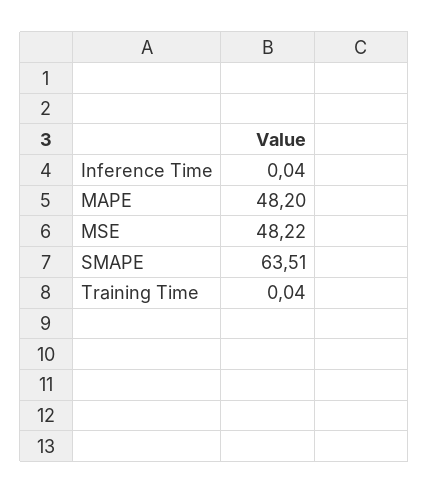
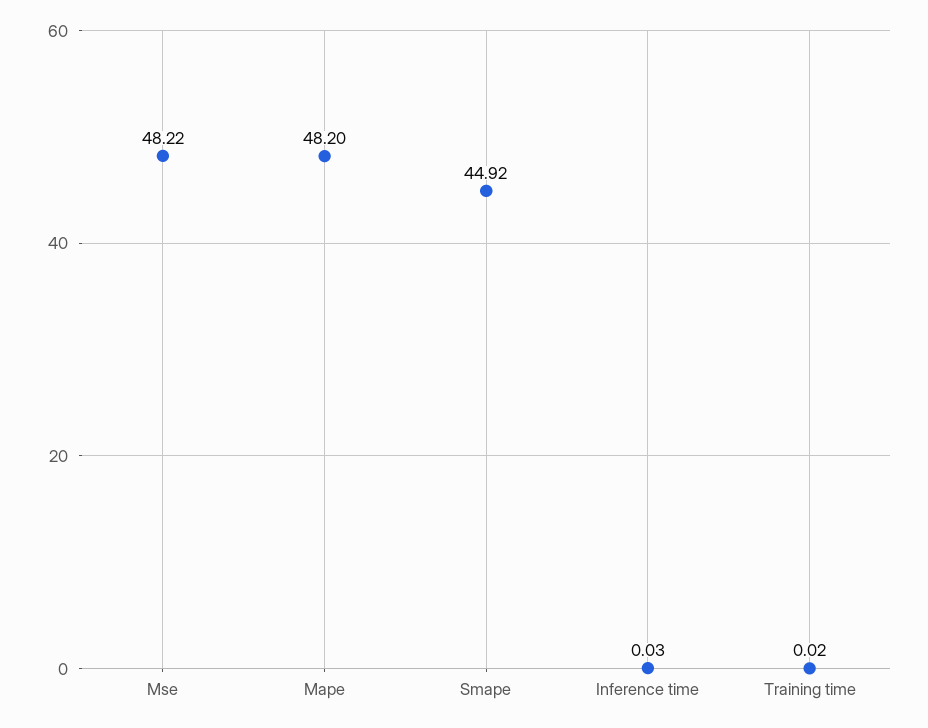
Inference Time: 0.04 -> 0.03
SMAPE: 63.51 -> 44.92
Training Time: 0.04 -> 0.02

